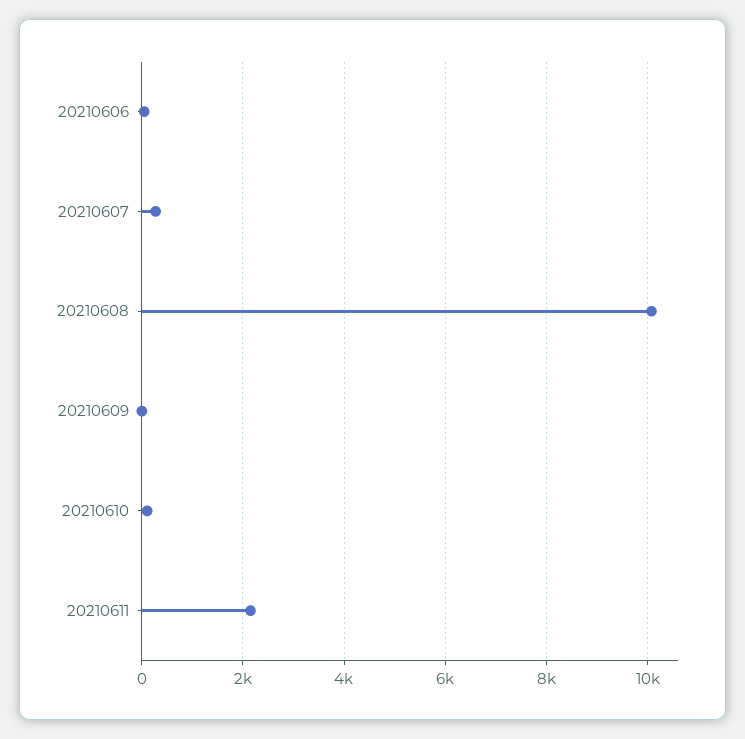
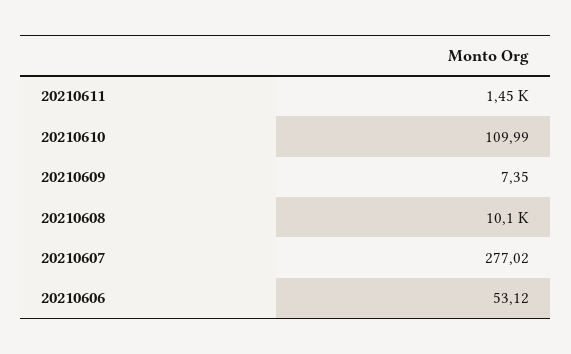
20210611: 2200 -> 1450

